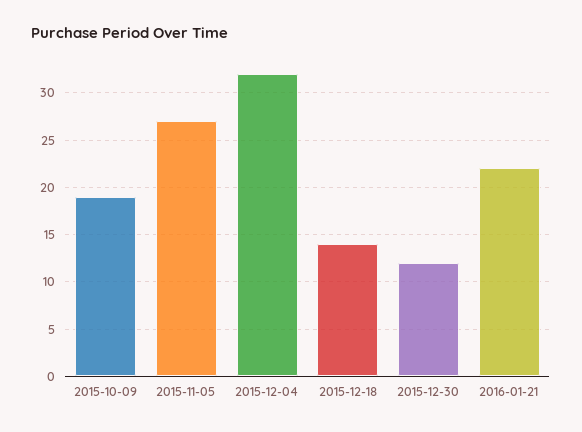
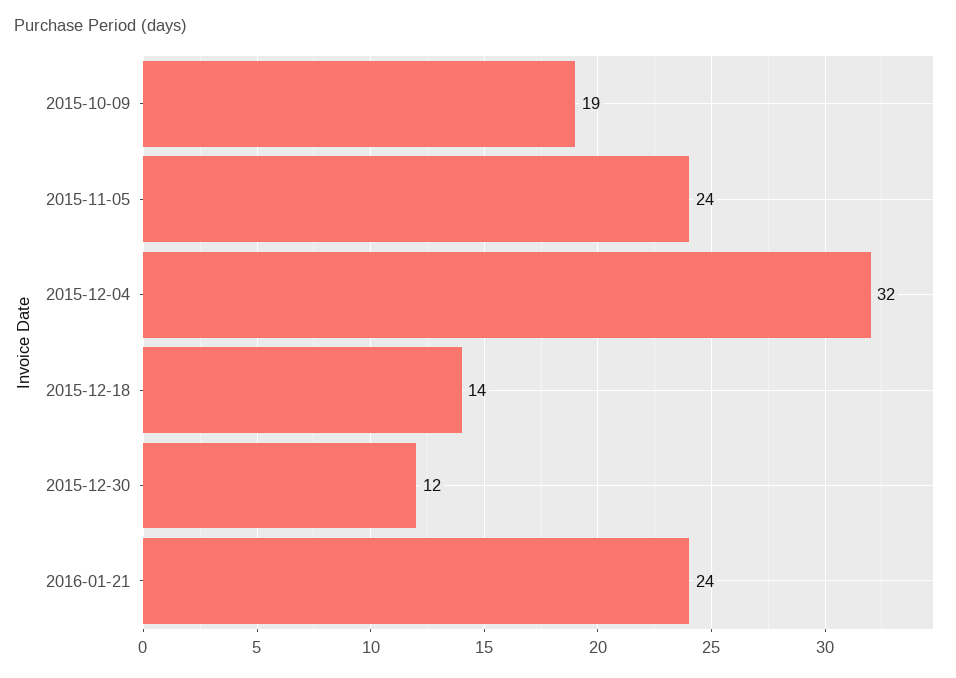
2015-11-05: 27 -> 24
2016-01-21: 22 -> 24

